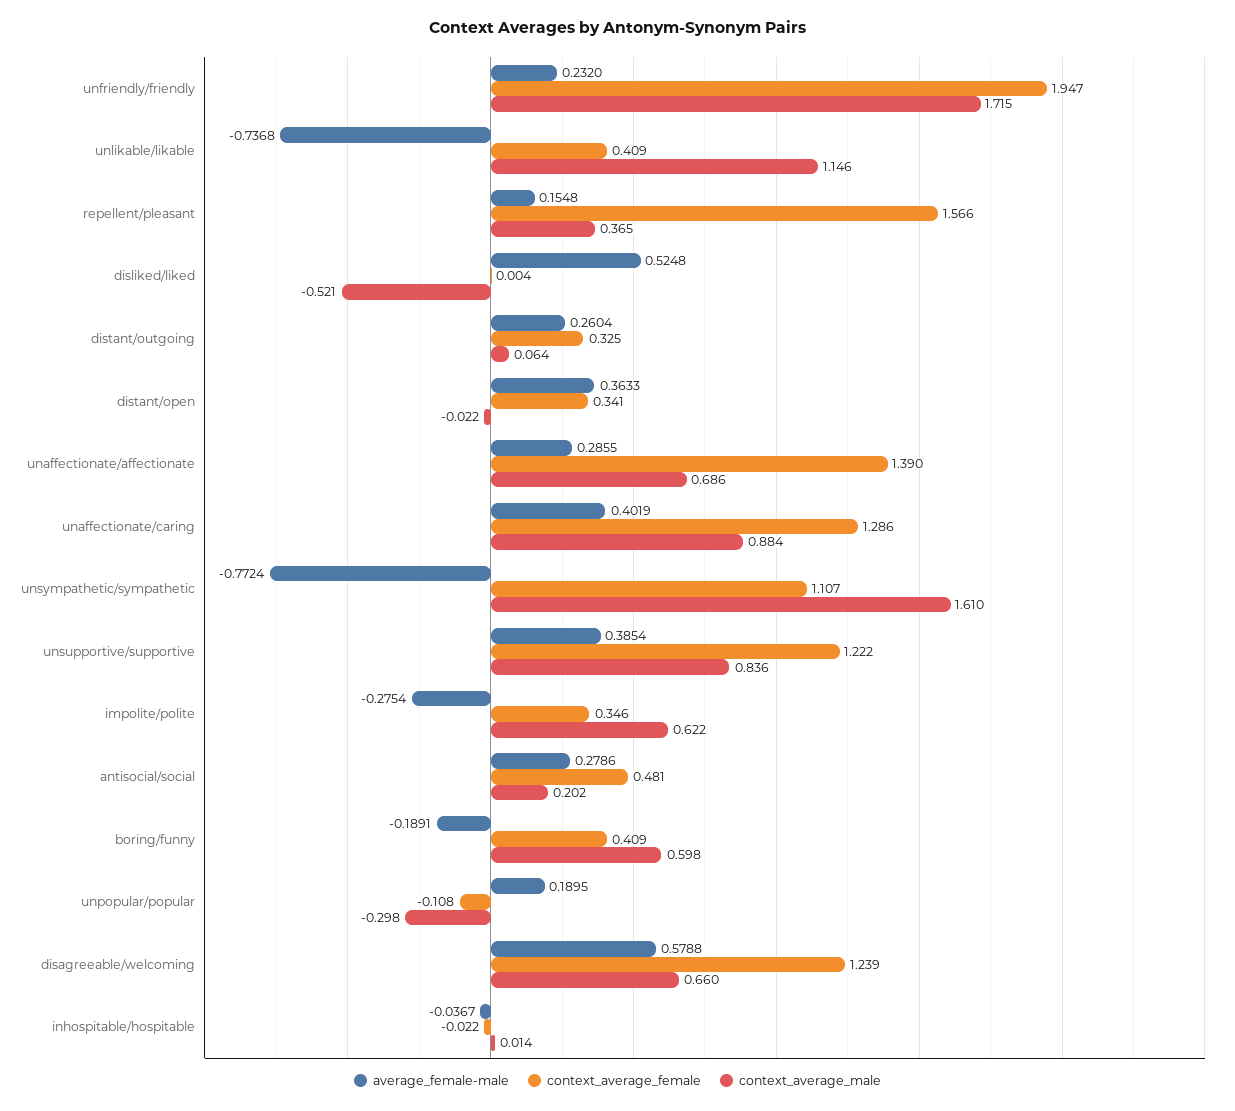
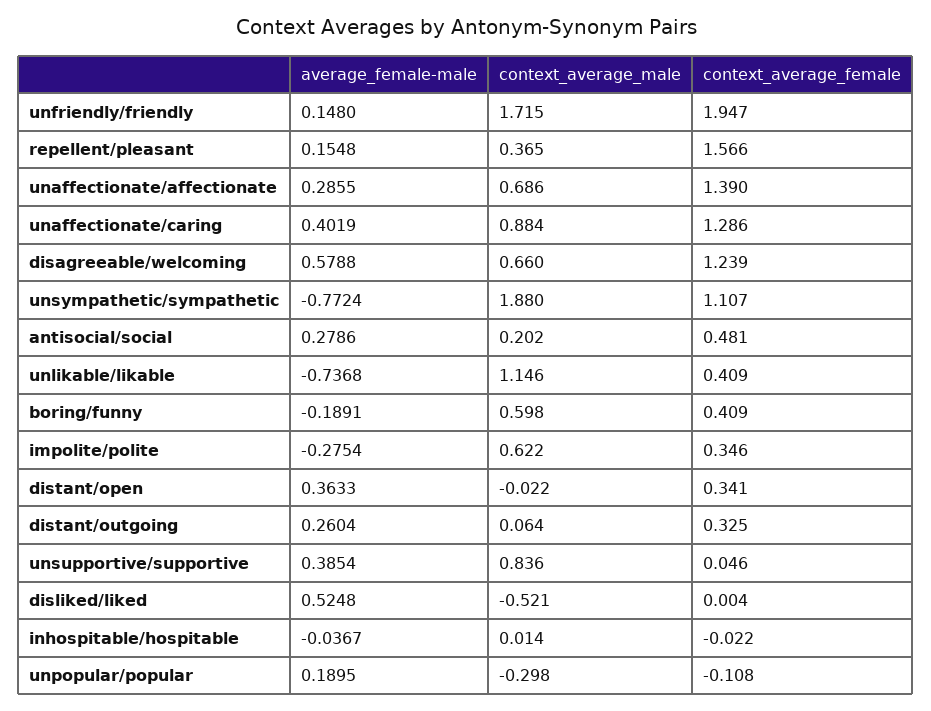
average_female-male, unfriendly/friendly: 0.232 -> 0.148
context_average_male, unsympathetic/sympathetic: 1.61 -> 1.88
context_average_female, unsupportive/supportive: 1.222 -> 0.046

